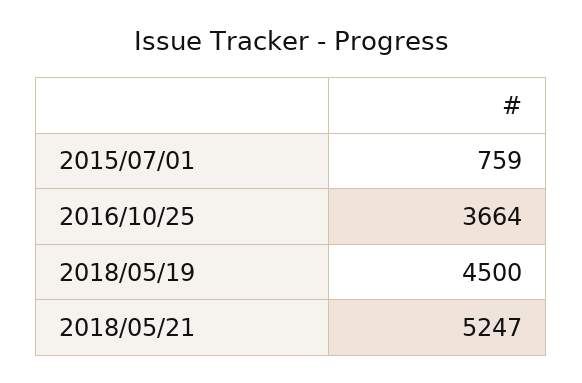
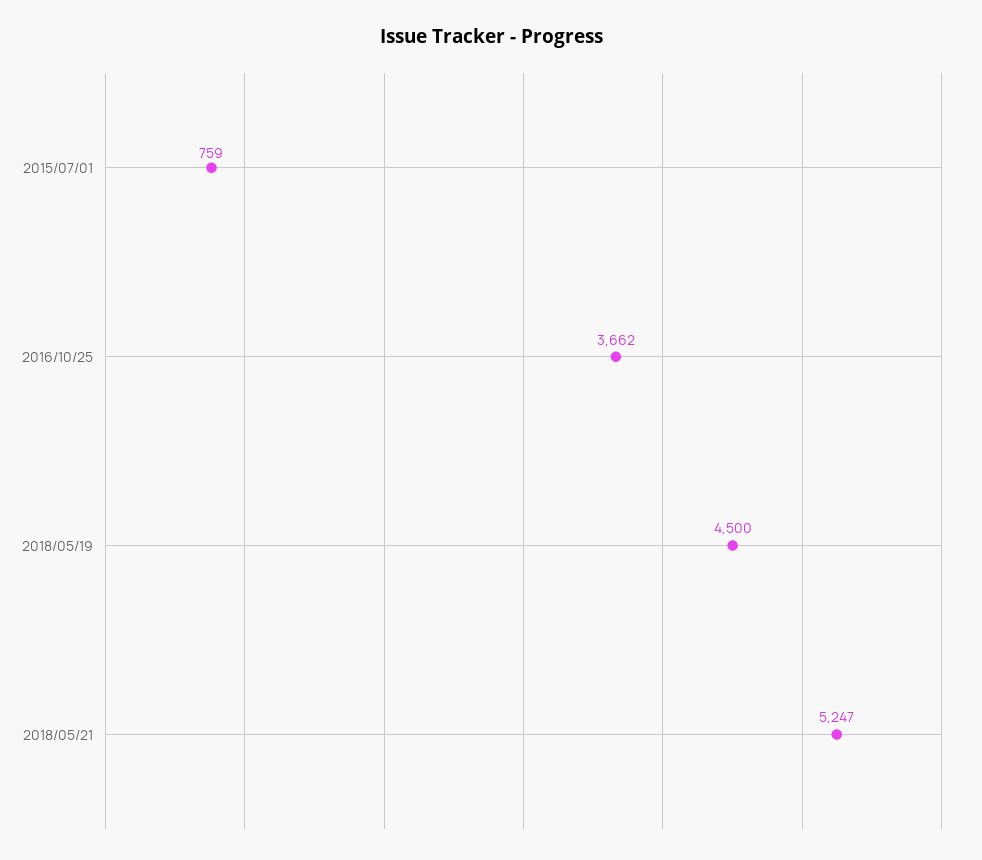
2016/10/25: 3664 -> 3662

